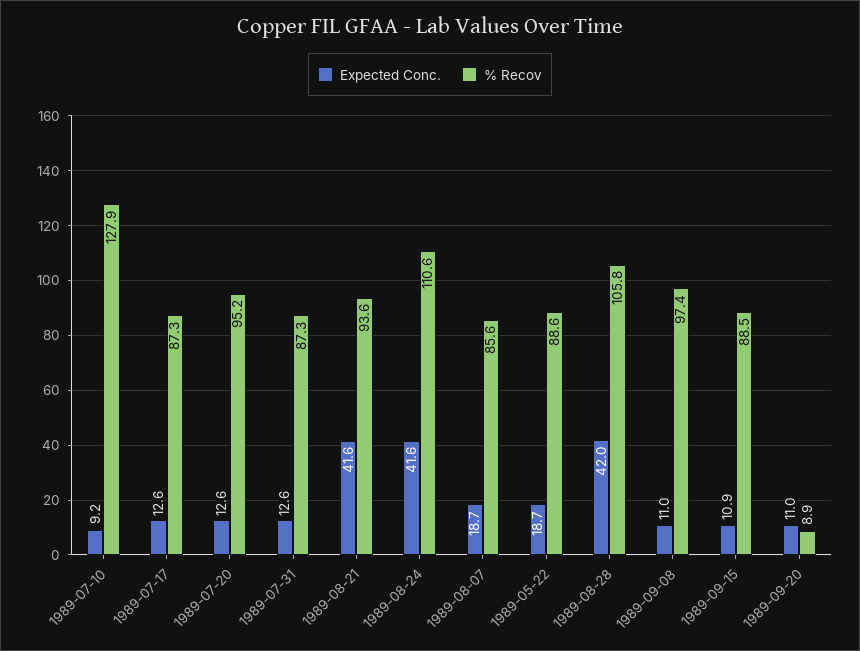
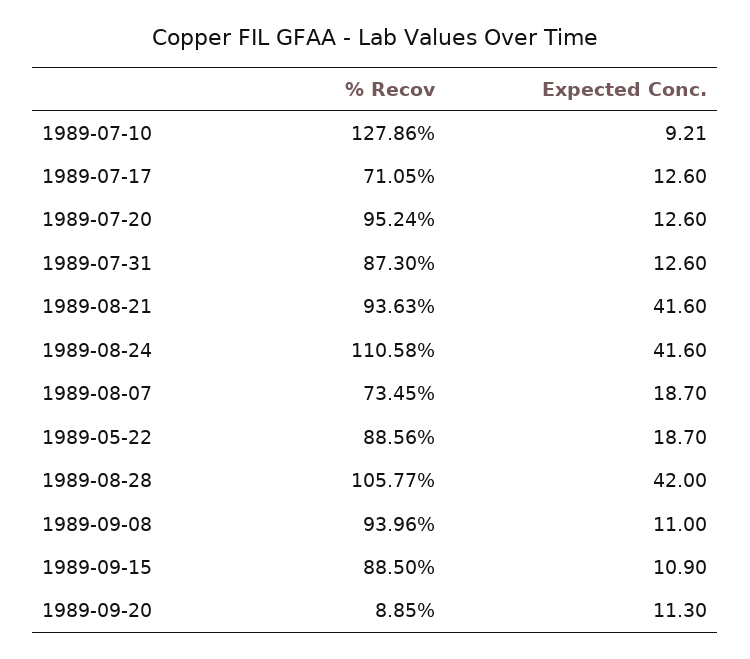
% Recov, 1989-07-17: 87.3 -> 71.05
% Recov, 1989-08-07: 85.6 -> 73.45
% Recov, 1989-09-08: 97.4 -> 93.96
Expected Conc., 1989-09-20: 11 -> 11.3

